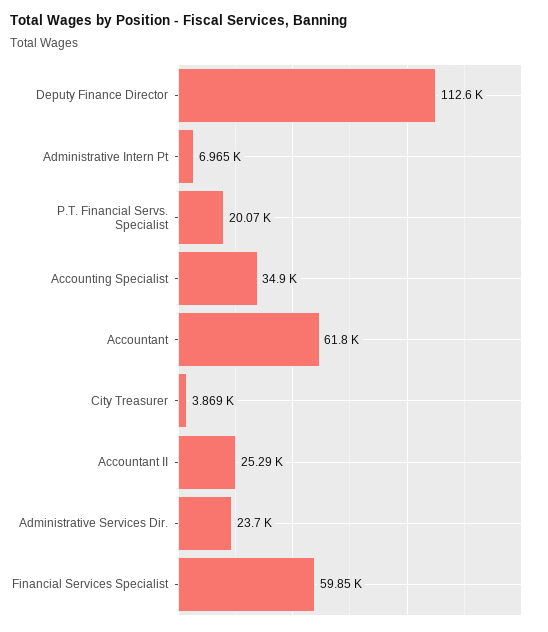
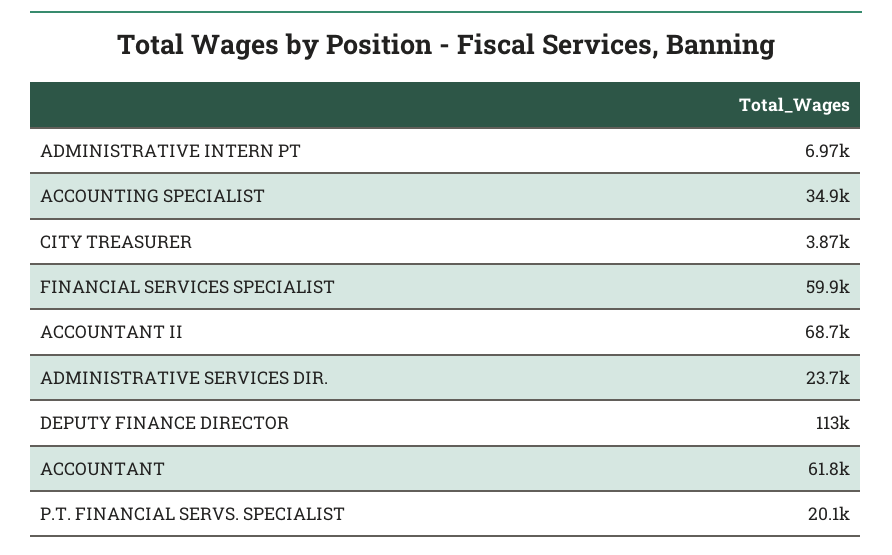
Accountant II: 25290 -> 68700

